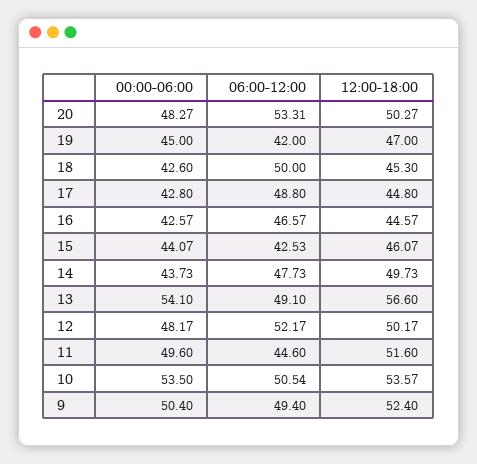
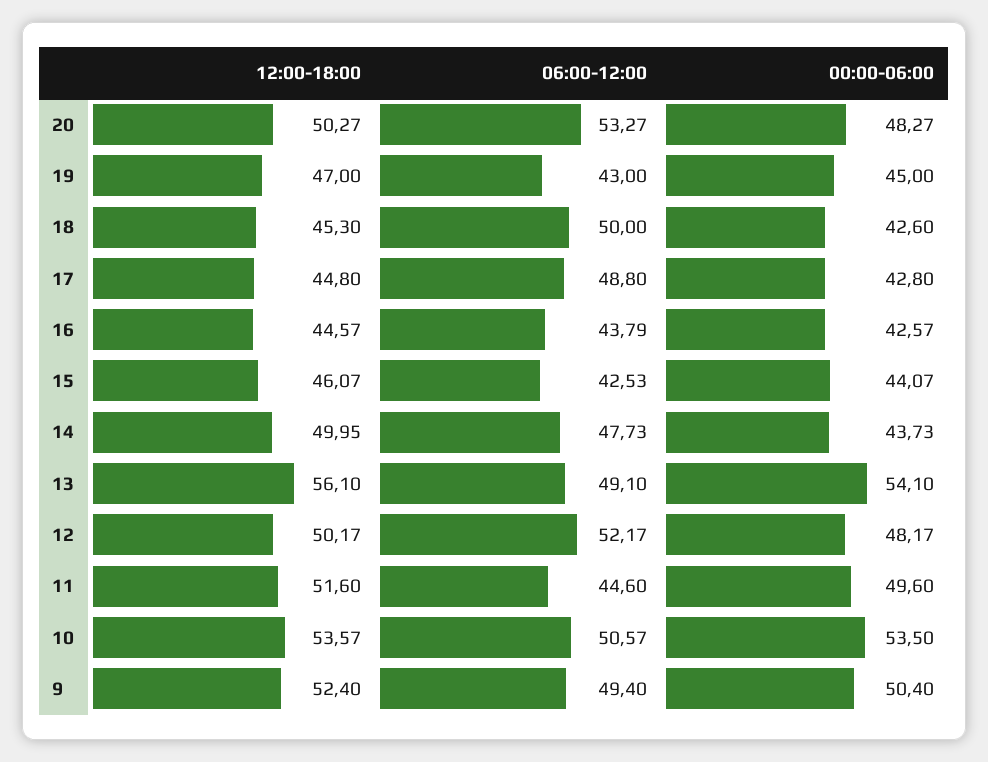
06:00-12:00, 20: 53.31 -> 53.27
06:00-12:00, 19: 42 -> 43
06:00-12:00, 16: 46.57 -> 43.79
12:00-18:00, 14: 49.73 -> 49.95
12:00-18:00, 13: 56.6 -> 56.1
06:00-12:00, 10: 50.54 -> 50.57

